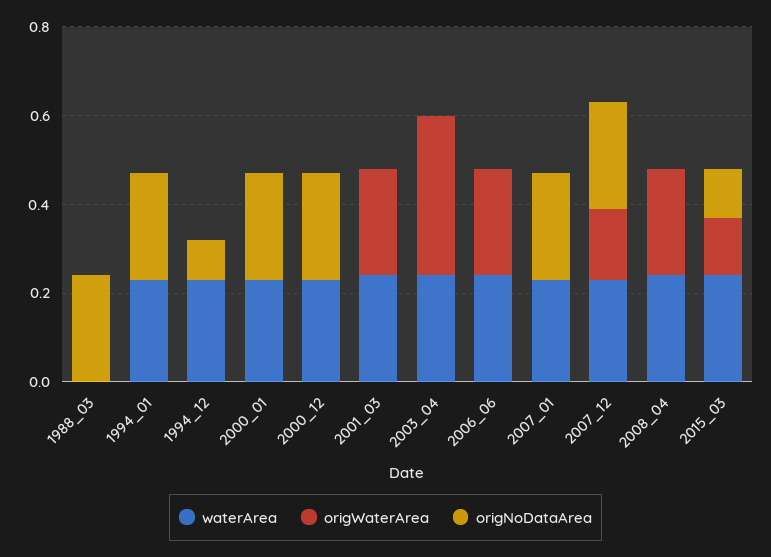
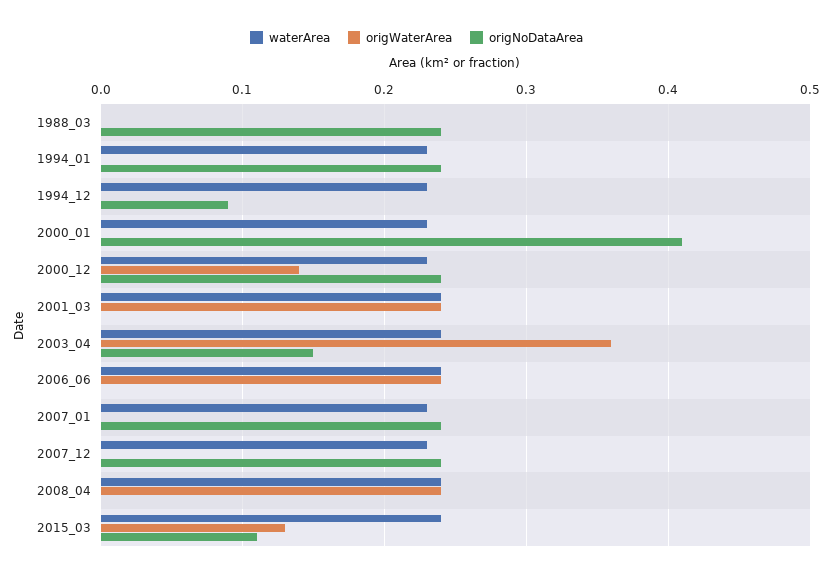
origNoDataArea, 2000_01: 0.25 -> 0.41
origWaterArea, 2000_12: 0 -> 0.14
origNoDataArea, 2003_04: 0 -> 0.15
origWaterArea, 2007_12: 0.15 -> 0

